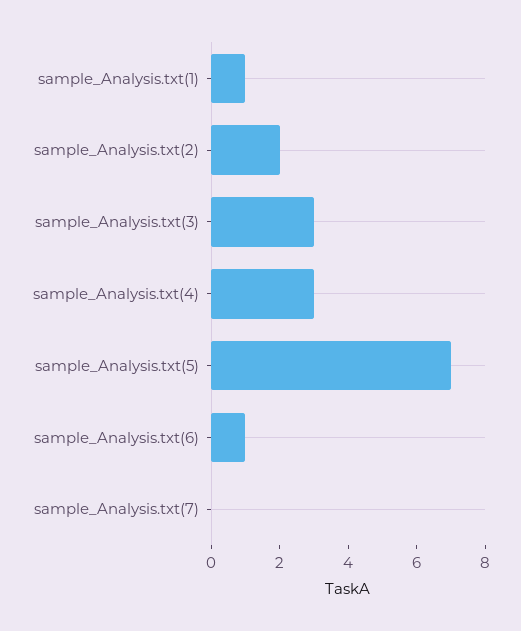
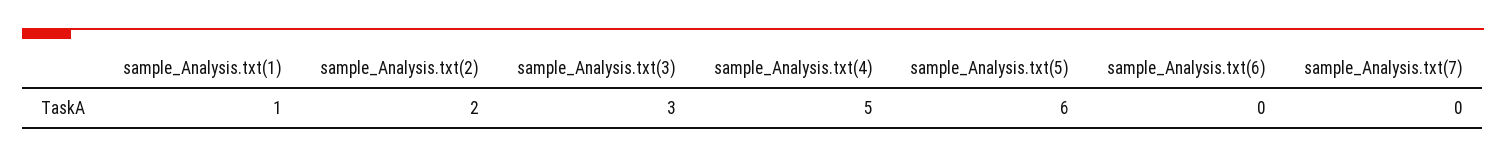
sample_Analysis.txt(4): 3 -> 5
sample_Analysis.txt(5): 7 -> 6
sample_Analysis.txt(6): 1 -> 0

